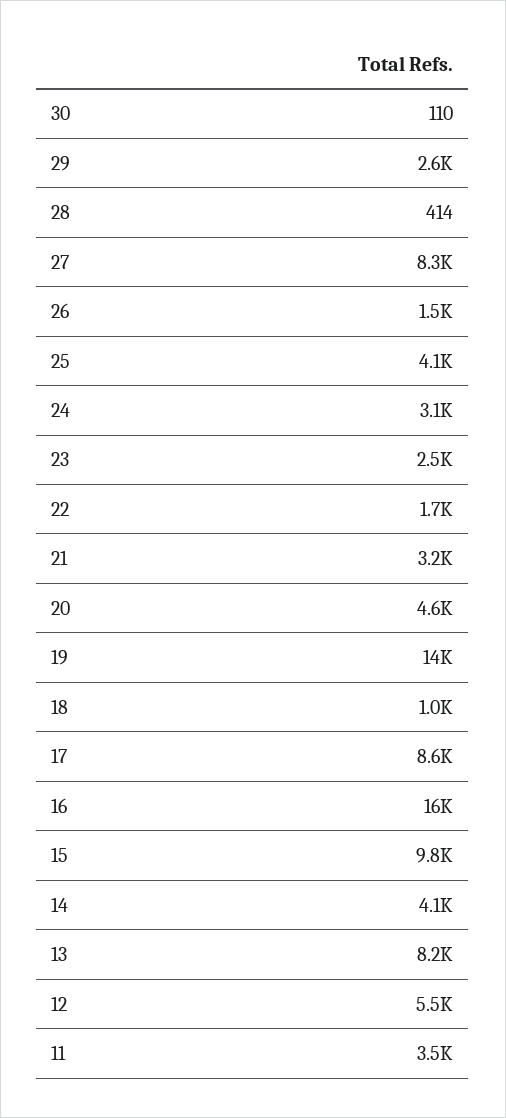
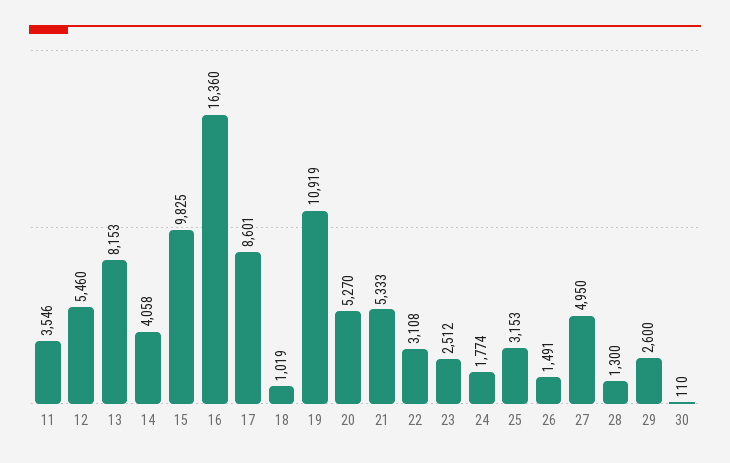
28: 414 -> 1300
27: 8300 -> 4950
25: 4100 -> 3153
24: 3100 -> 1774
22: 1700 -> 3108
21: 3200 -> 5333
20: 4600 -> 5270
19: 14000 -> 10919

